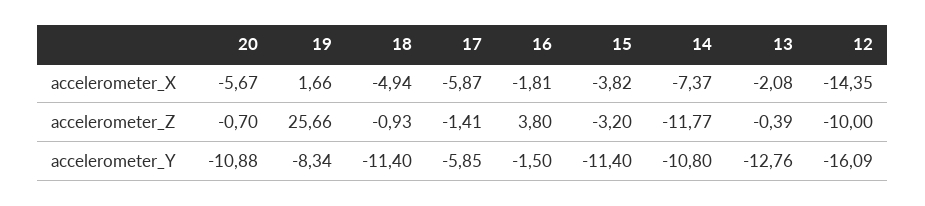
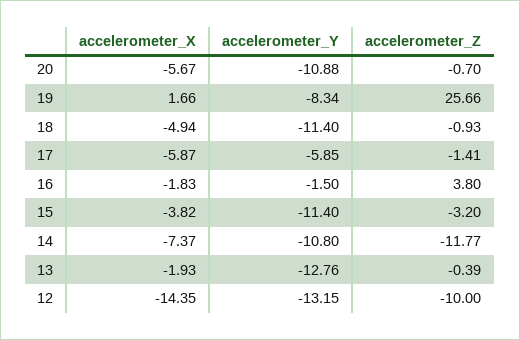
16, accelerometer_X: -1.81 -> -1.83
13, accelerometer_X: -2.08 -> -1.93
12, accelerometer_Y: -16.09 -> -13.15

